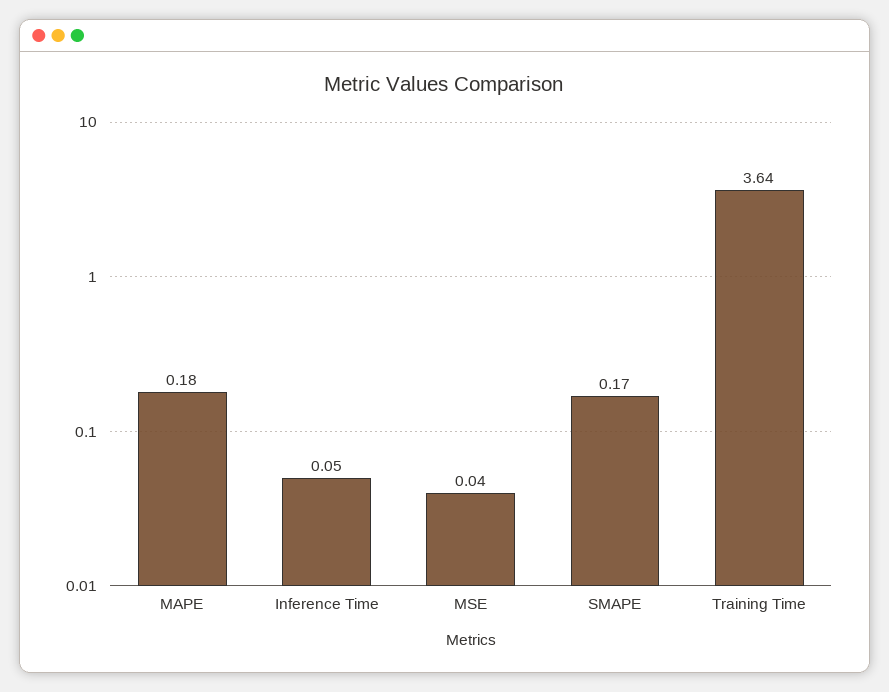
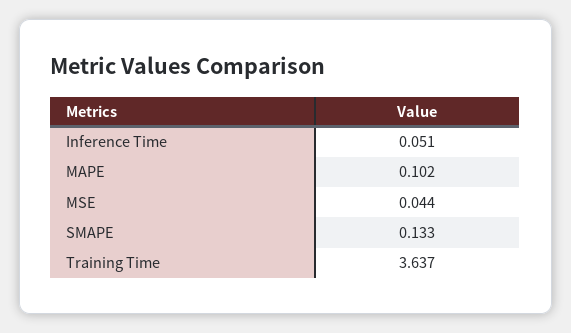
MAPE: 0.18 -> 0.102
SMAPE: 0.17 -> 0.133

